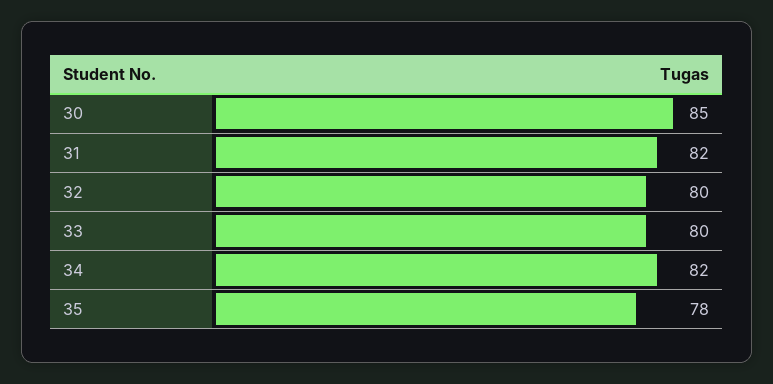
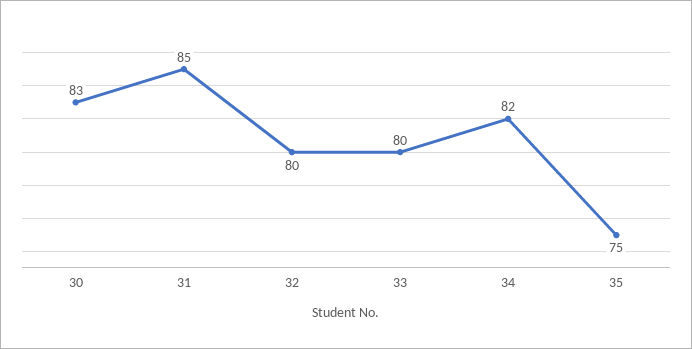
30: 85 -> 83
31: 82 -> 85
35: 78 -> 75

